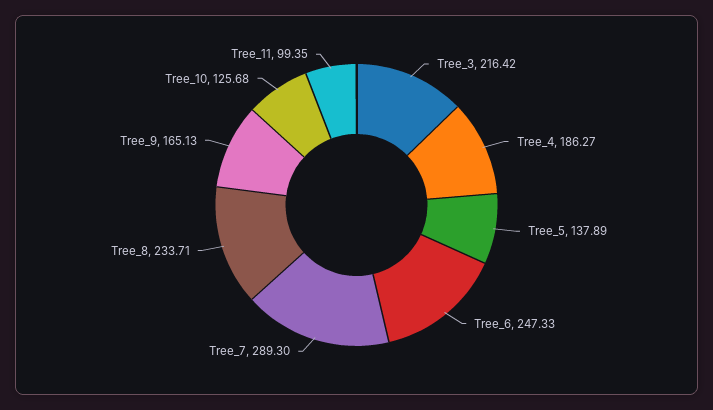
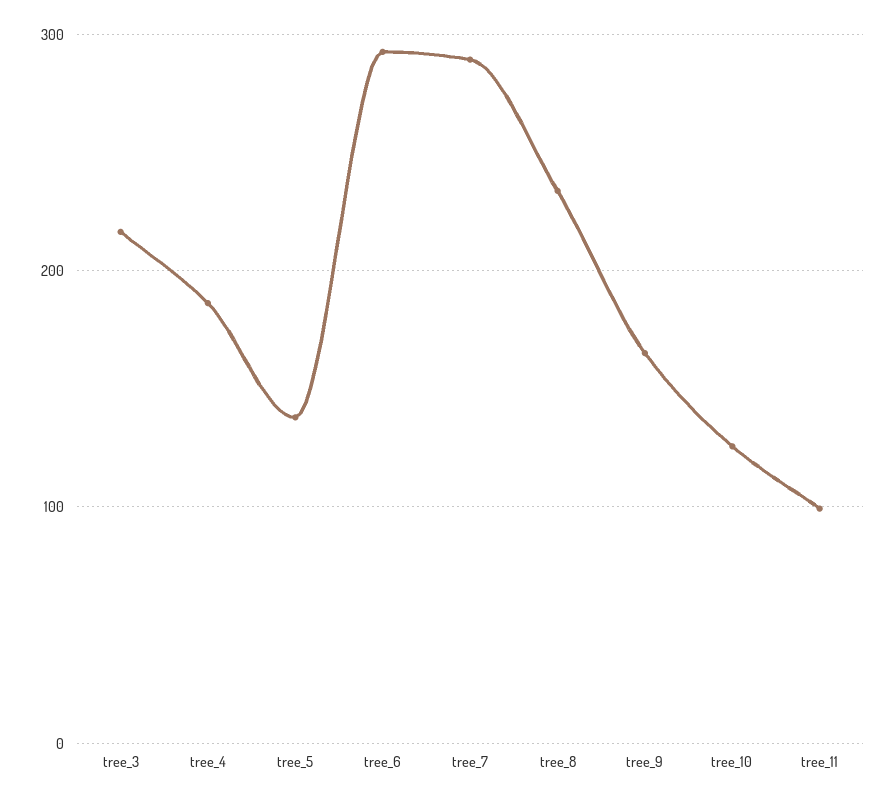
Tree_6: 247.33 -> 290

